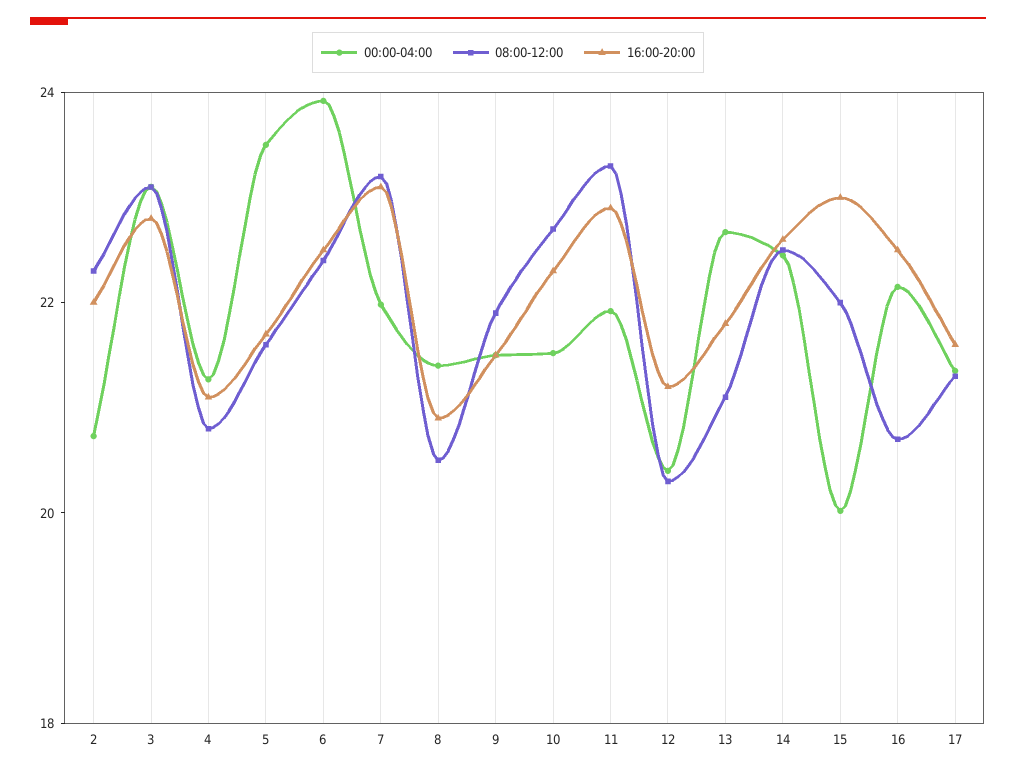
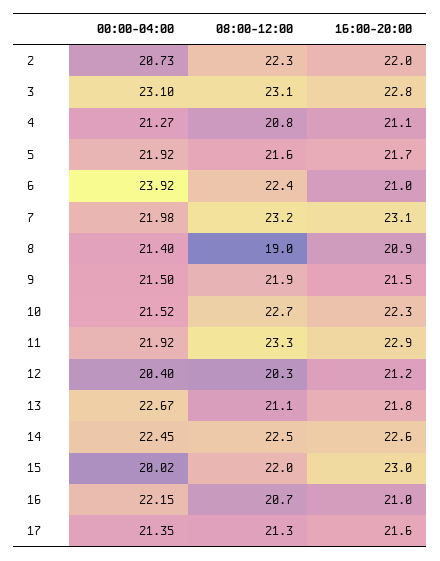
00:00-04:00, 5: 23.5 -> 21.92
16:00-20:00, 6: 22.5 -> 21
08:00-12:00, 8: 20.5 -> 19
16:00-20:00, 16: 22.5 -> 21

